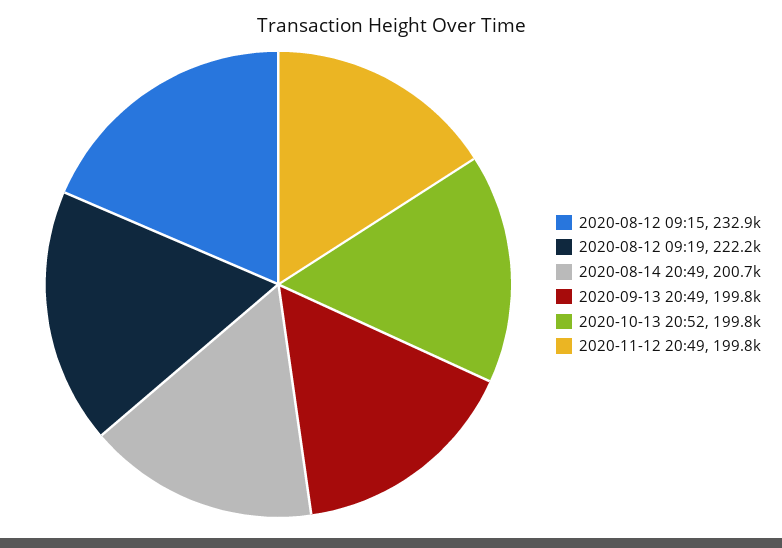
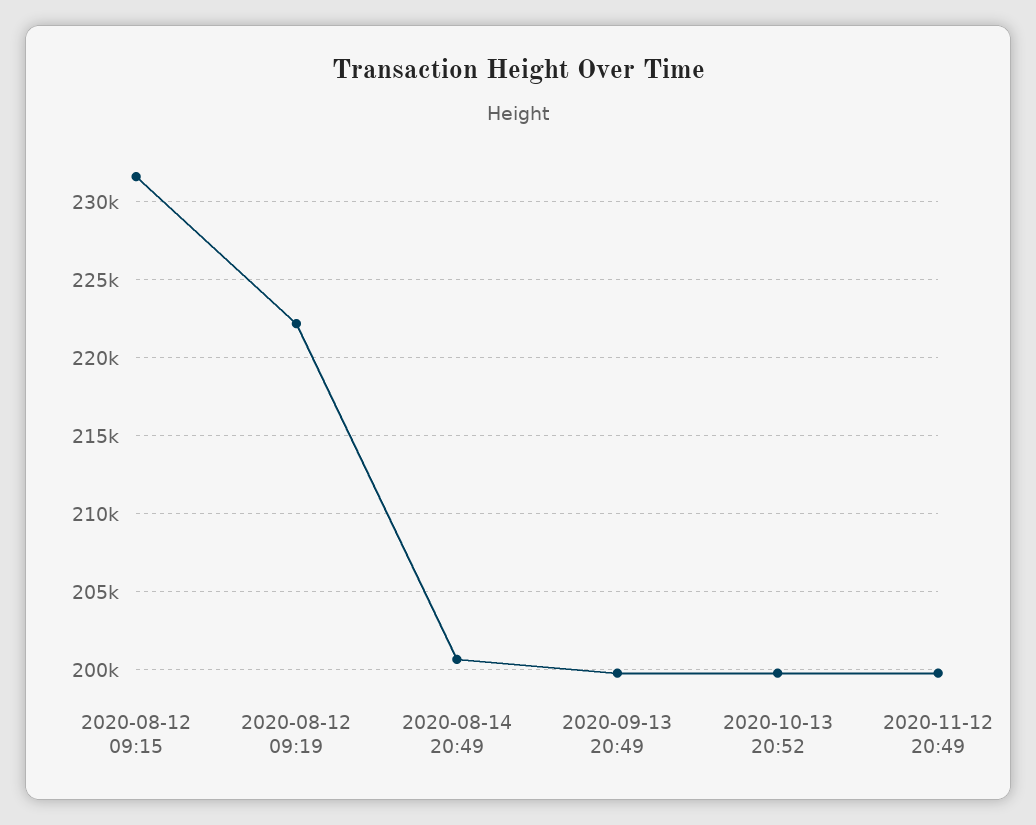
2020-08-12 09:15: 232900 -> 231500

